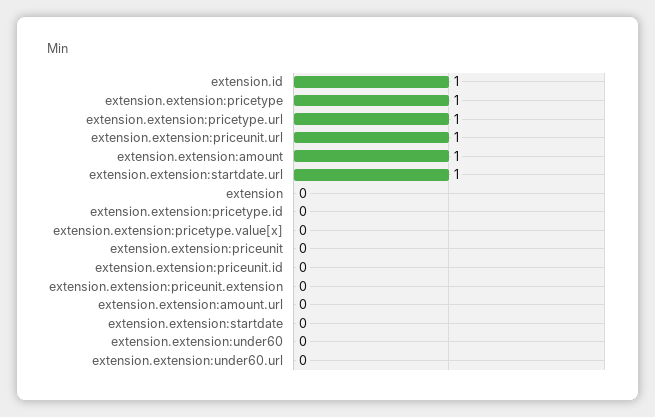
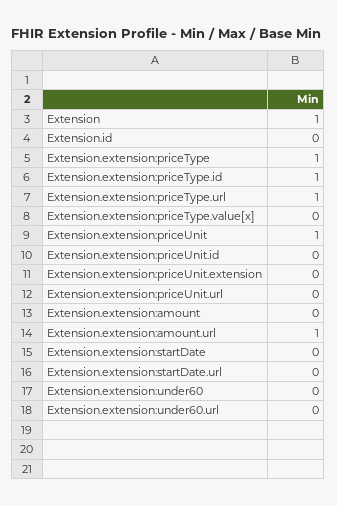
extension.id: 1 -> 0
extension.extension:priceunit.url: 1 -> 0
extension.extension:amount: 1 -> 0
extension.extension:startdate.url: 1 -> 0
extension: 0 -> 1
extension.extension:pricetype.id: 0 -> 1
extension.extension:priceunit: 0 -> 1
extension.extension:amount.url: 0 -> 1

